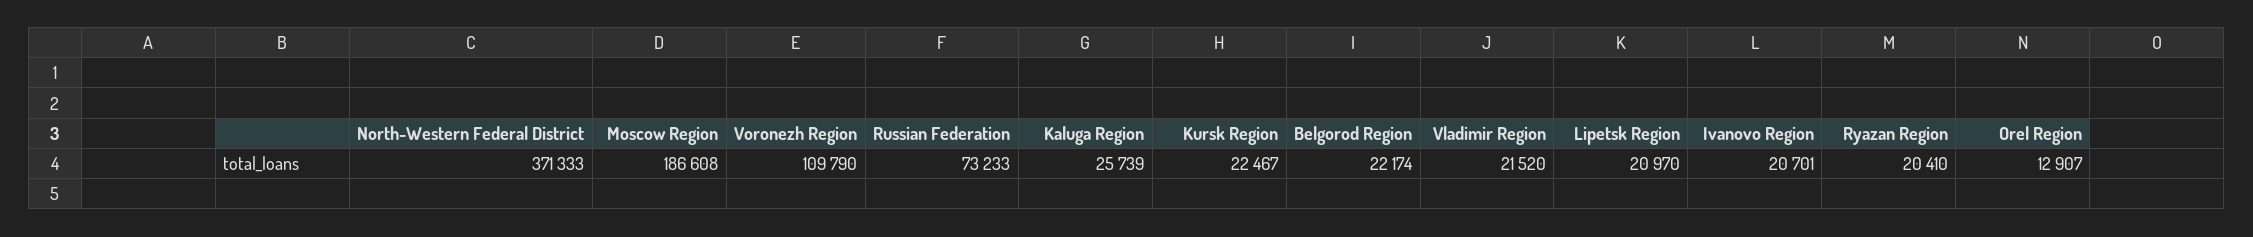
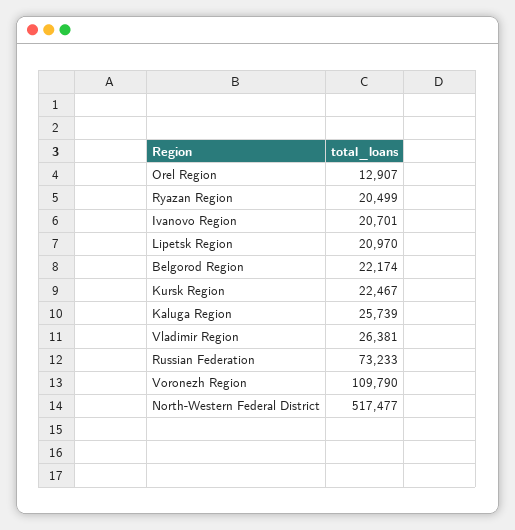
North-Western Federal District: 371333 -> 517477
Moscow Region: 186608 -> none
Vladimir Region: 21520 -> 26381
Ryazan Region: 20410 -> 20499

